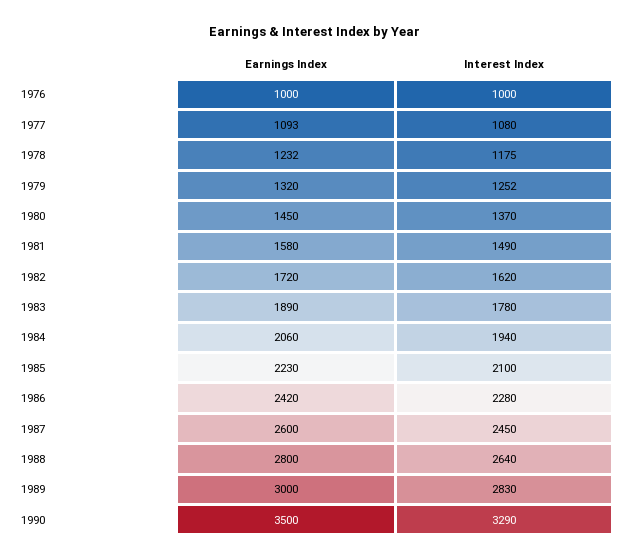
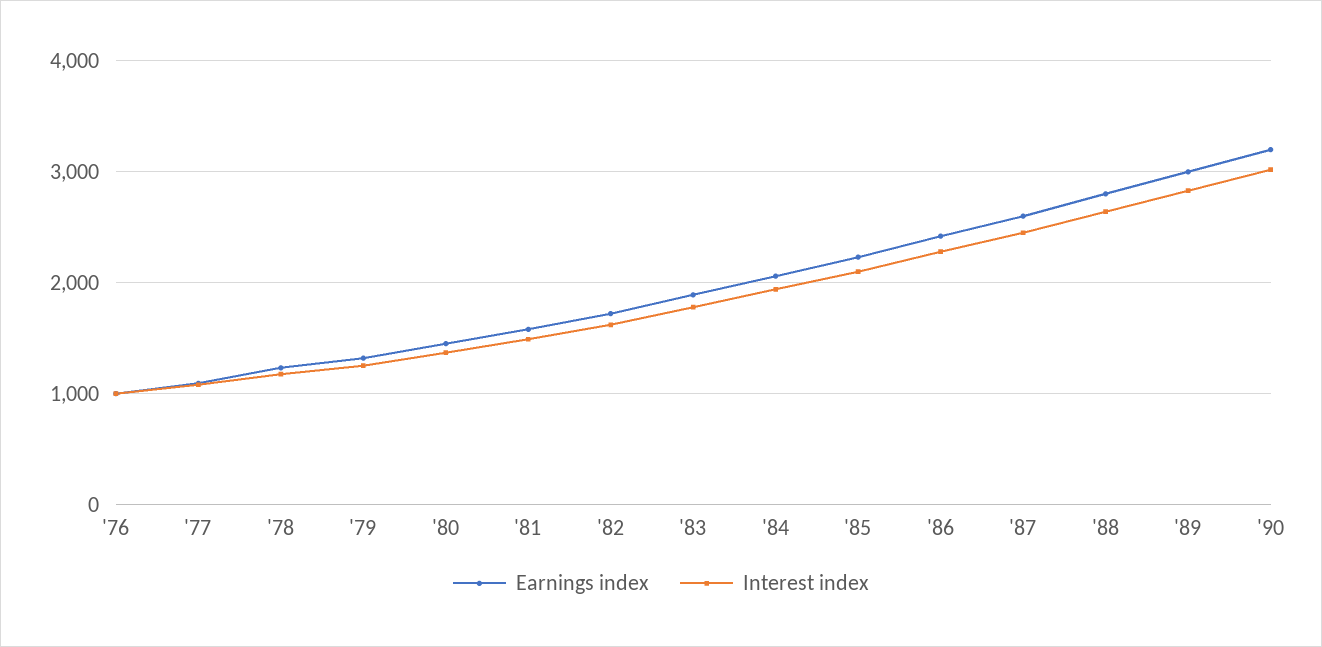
Earnings Index, 1990: 3500 -> 3200
Interest Index, 1990: 3290 -> 3000

